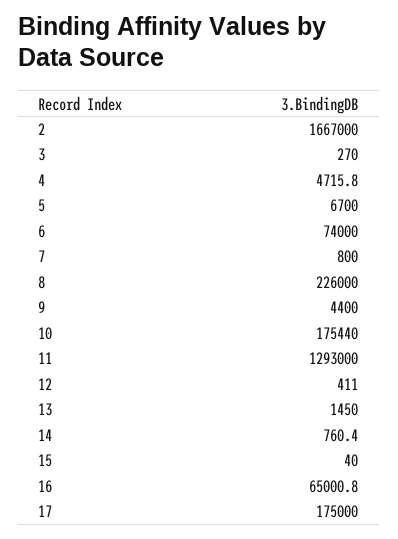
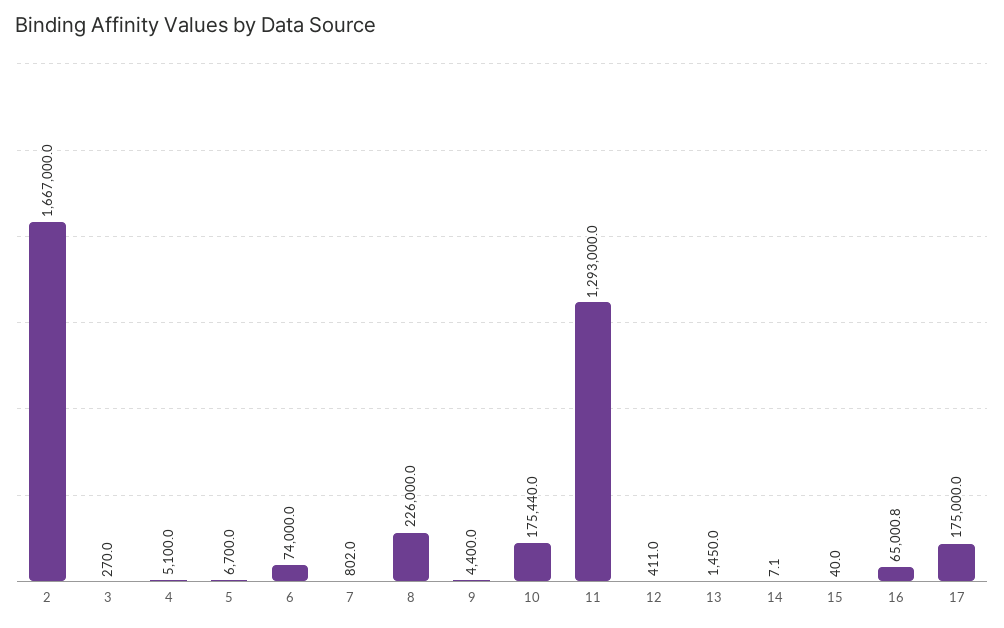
4: 4715.8 -> 5100
7: 800 -> 802
14: 760.4 -> 7.1

